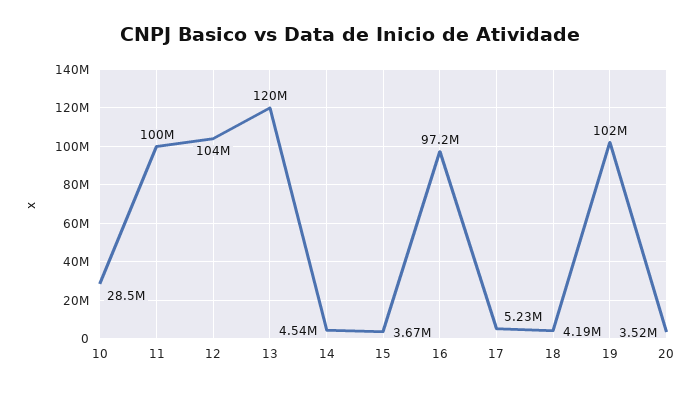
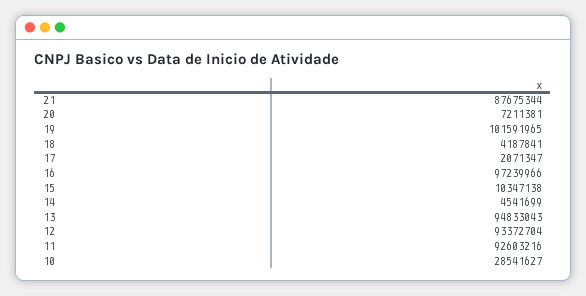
11: 100000000 -> 92603216
12: 104000000 -> 93372704
13: 120000000 -> 94833043
15: 3670000 -> 10347138
17: 5230000 -> 2071347
20: 3520000 -> 7211381
21: none -> 87675344

